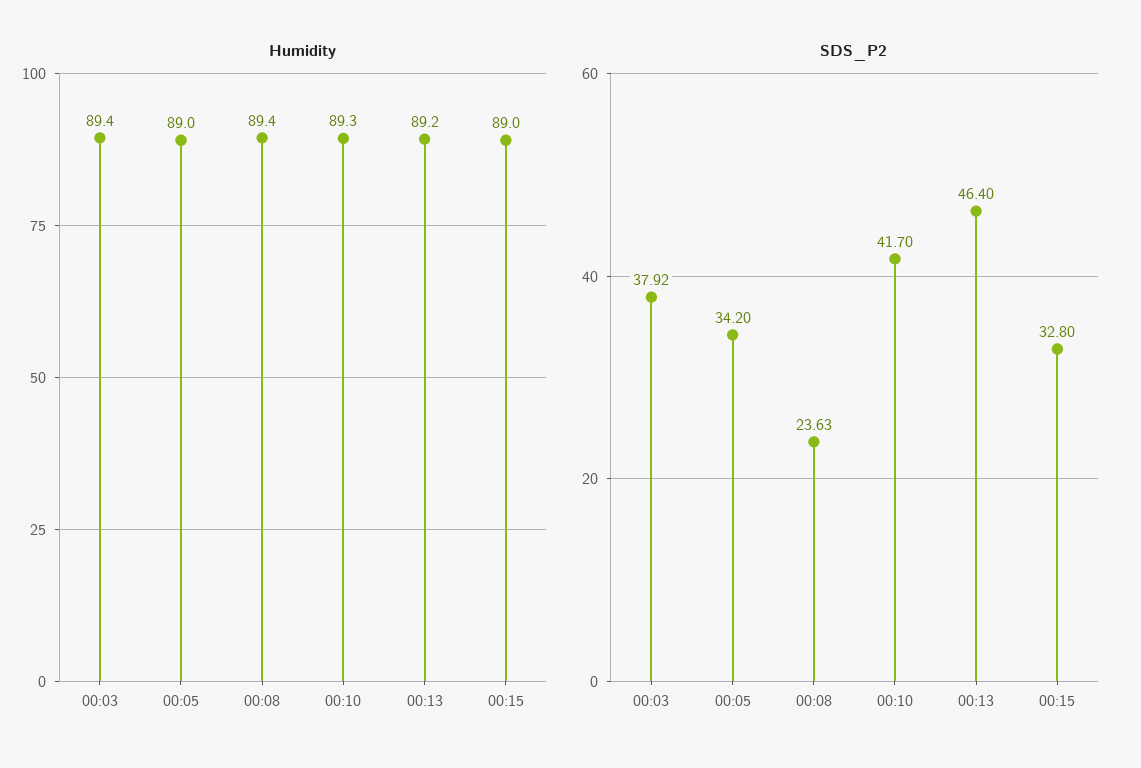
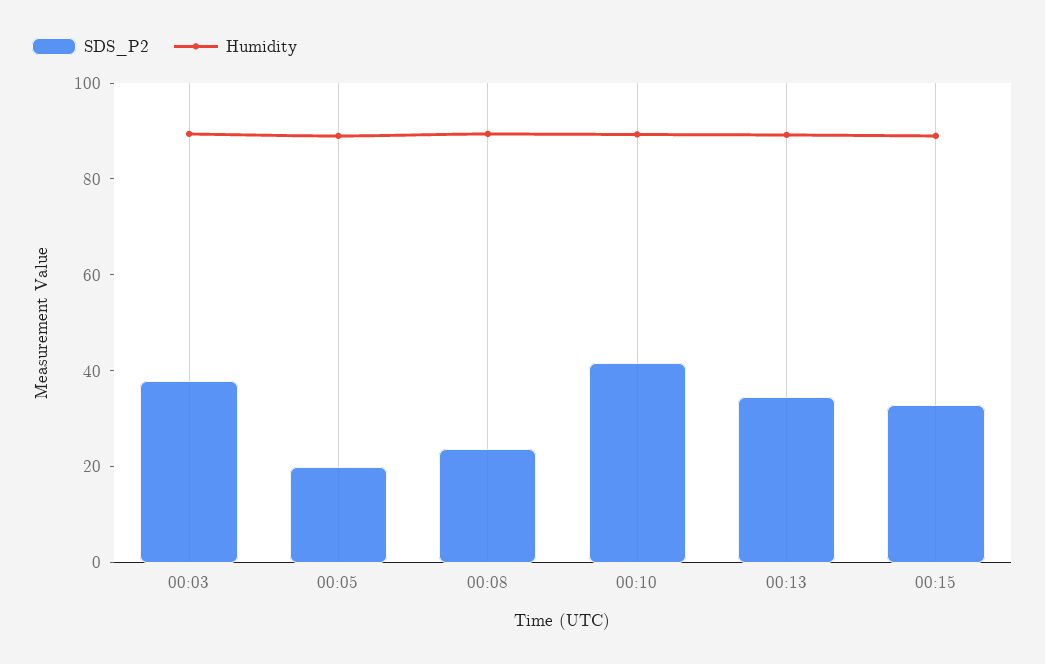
SDS_P2, 00:05: 34.2 -> 20
SDS_P2, 00:13: 46.4 -> 35

